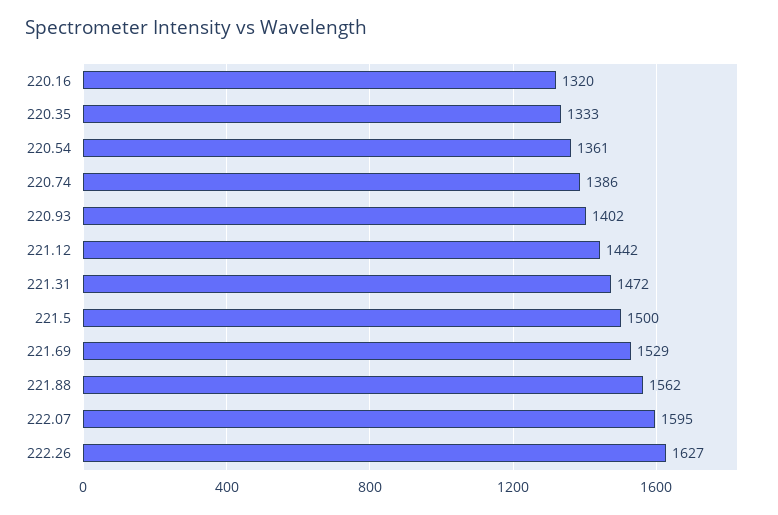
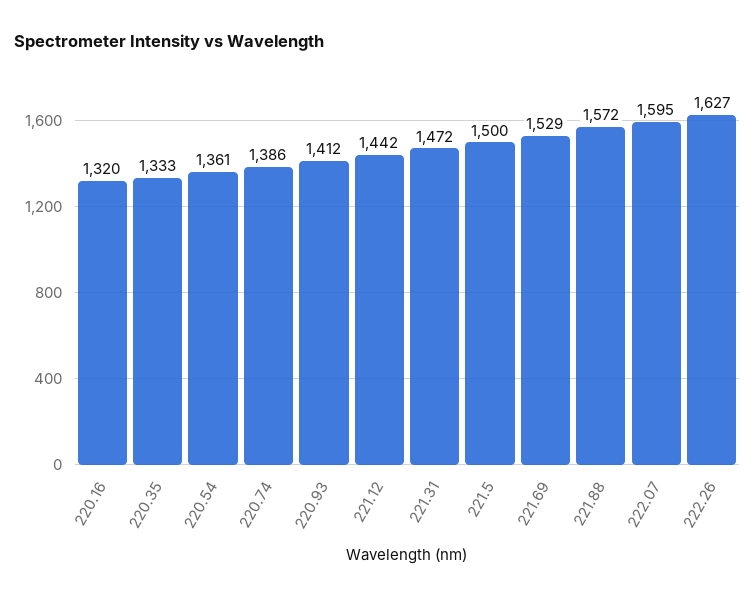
220.93: 1402 -> 1412
221.88: 1562 -> 1572

